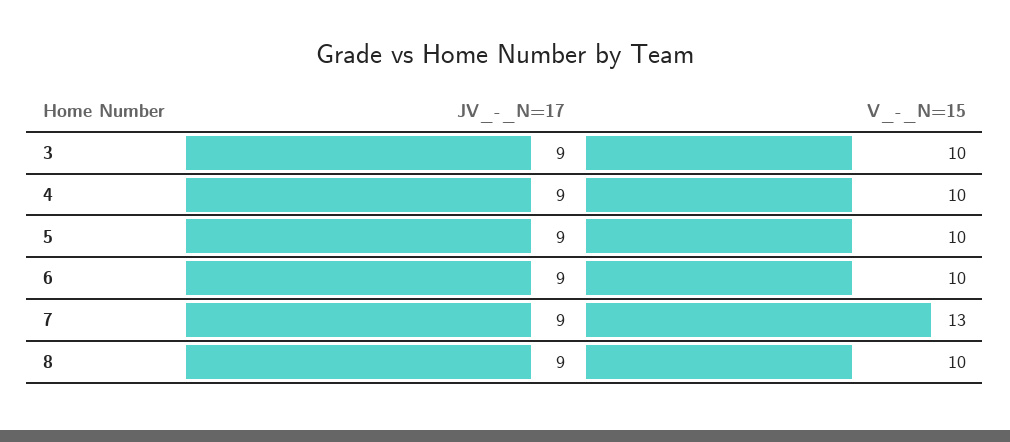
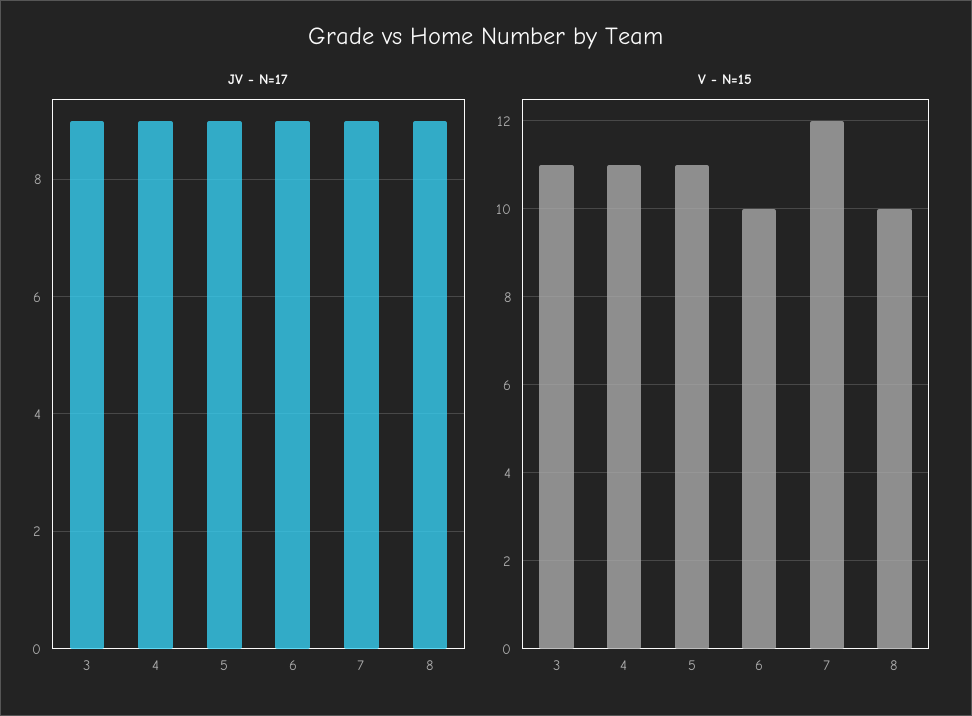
V_-_N=15, 3: 10 -> 11
V_-_N=15, 4: 10 -> 11
V_-_N=15, 5: 10 -> 11
V_-_N=15, 7: 13 -> 12

